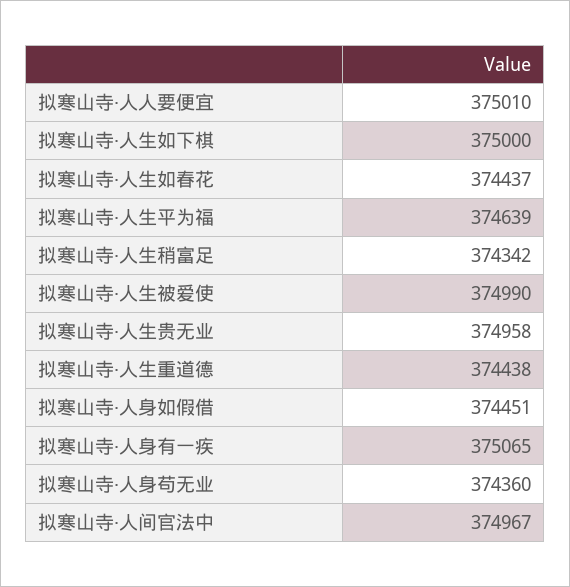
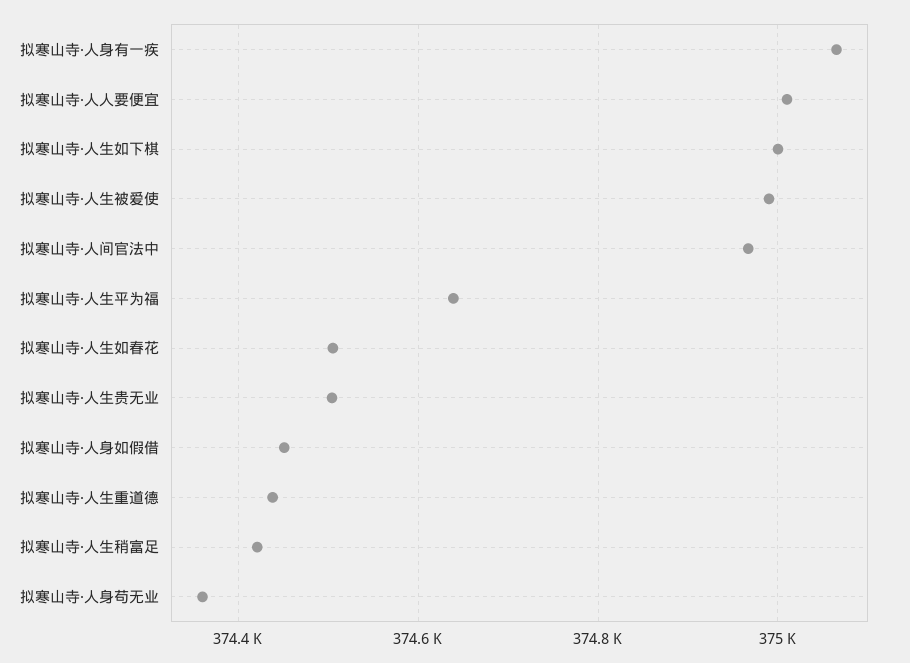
拟寒山寺·人生如春花: 374437 -> 374500
拟寒山寺·人生稍富足: 374342 -> 374420
拟寒山寺·人生贵无业: 374958 -> 374500

